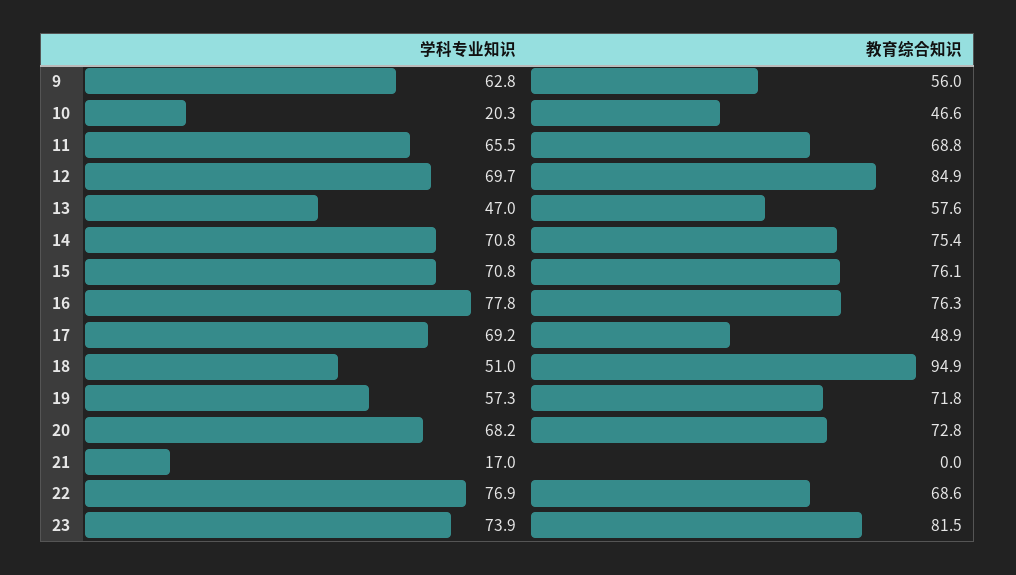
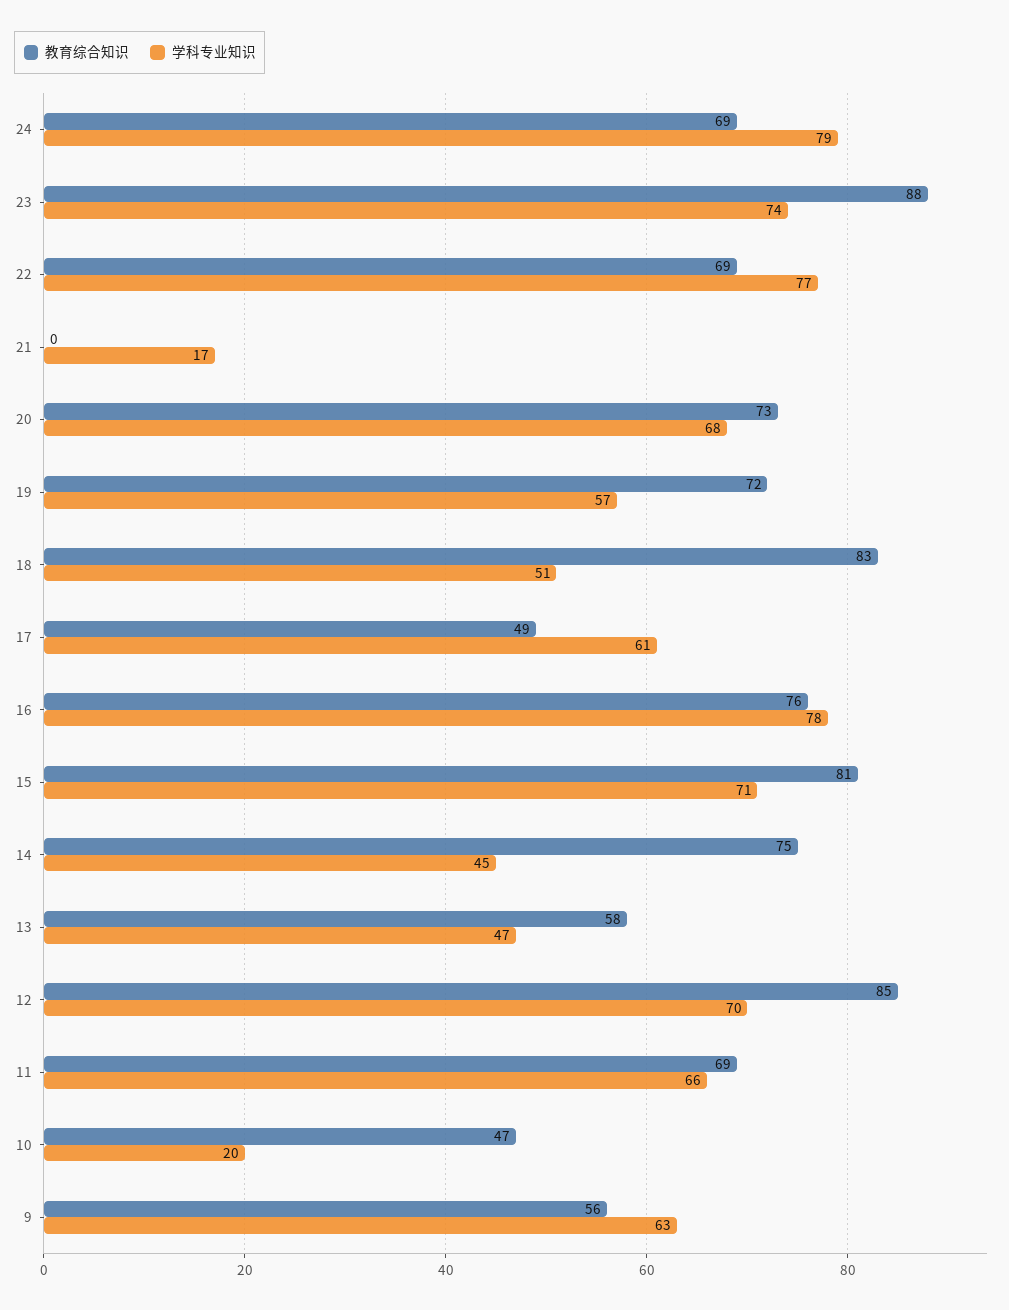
学科专业知识, 14: 70.8 -> 45
教育综合知识, 15: 76.1 -> 81
学科专业知识, 17: 69.2 -> 61
教育综合知识, 18: 94.9 -> 83
教育综合知识, 23: 81.5 -> 88
教育综合知识, 24: none -> 69
学科专业知识, 24: none -> 79

